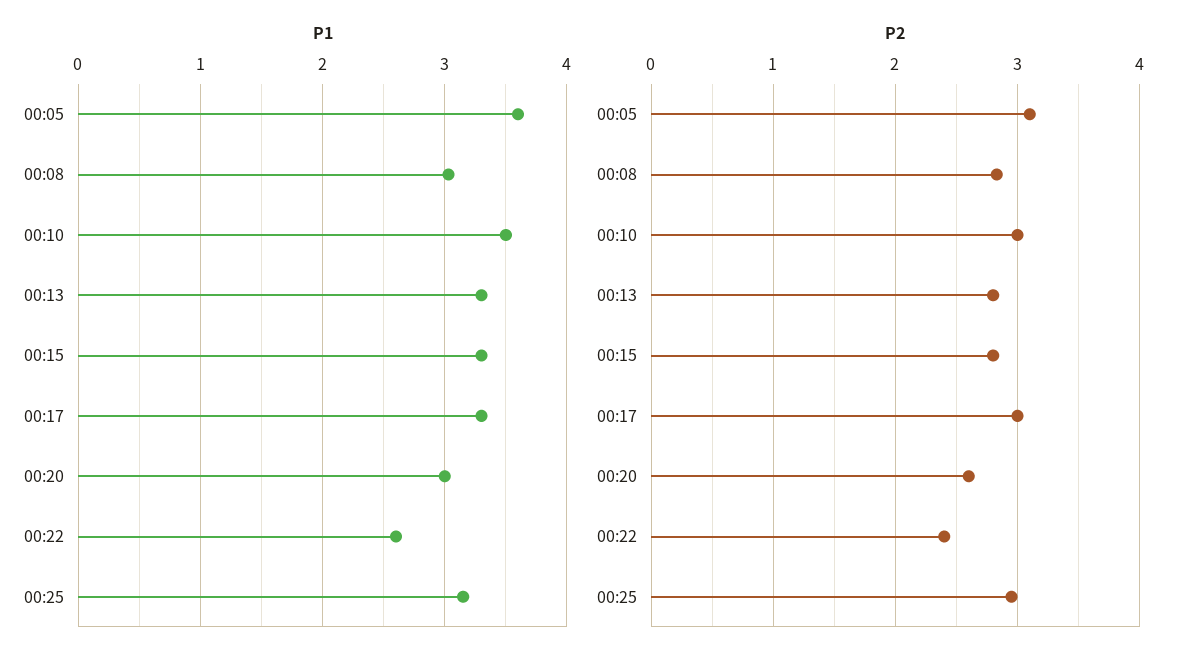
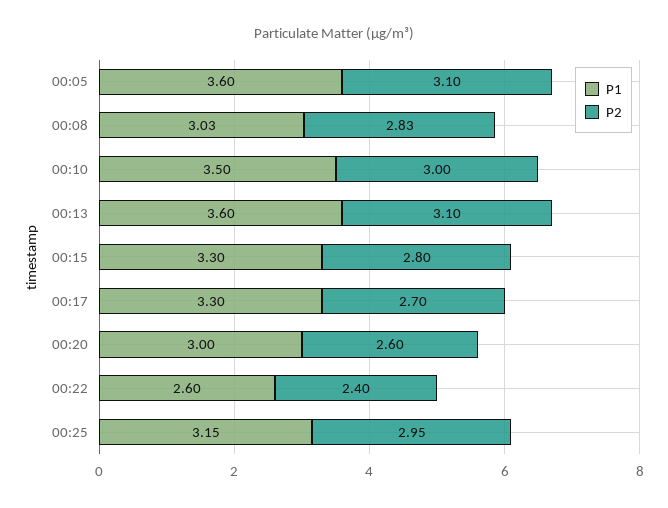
P1, 00:13: 3.3 -> 3.6
P2, 00:13: 2.8 -> 3.1
P2, 00:17: 3 -> 2.7

